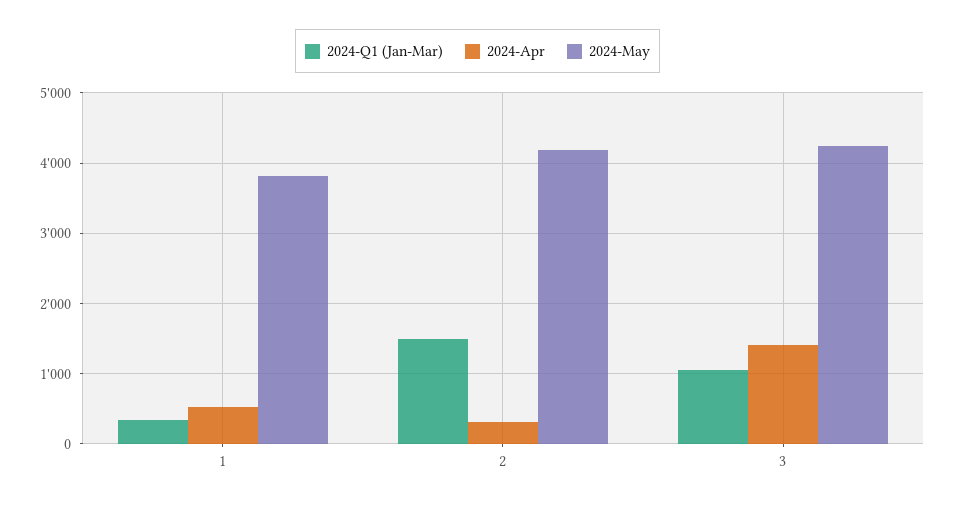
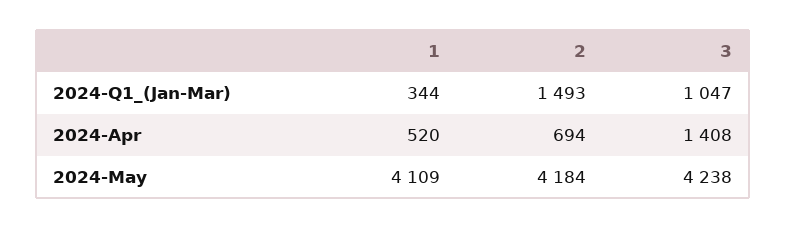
2024-May, 1: 3800 -> 4109
2024-Apr, 2: 300 -> 694

